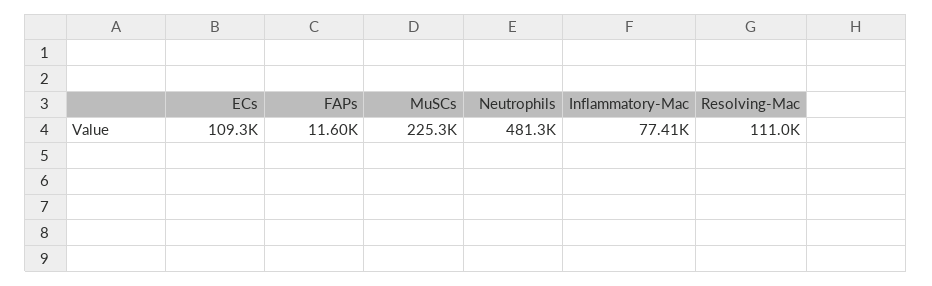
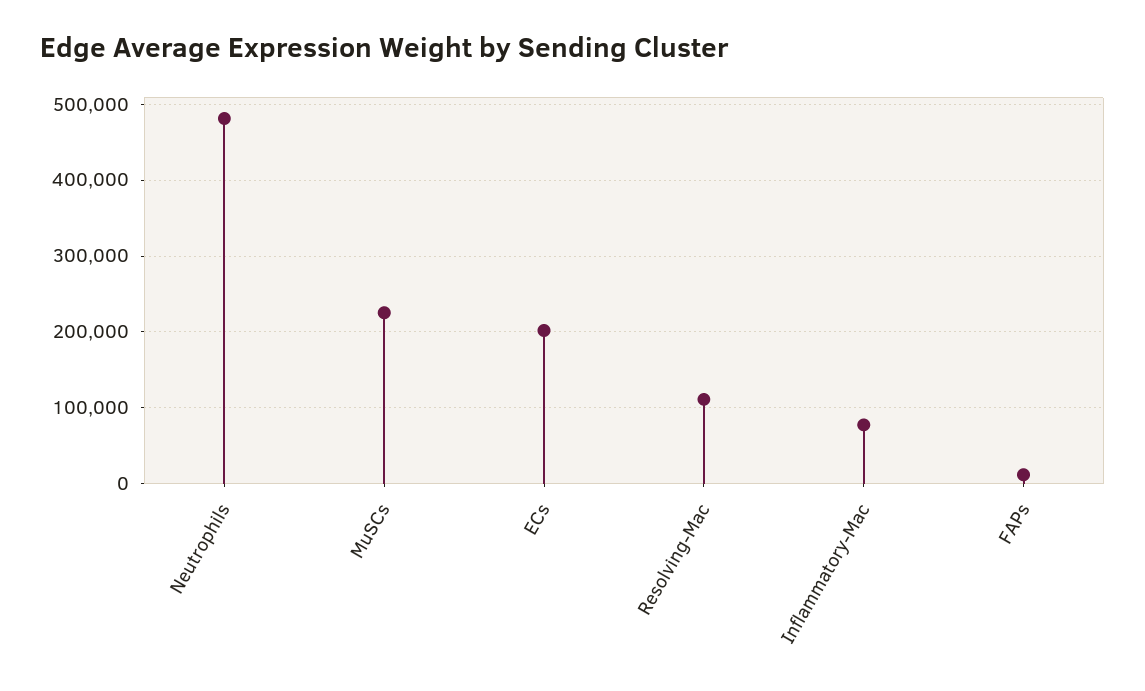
ECs: 109300 -> 200000

